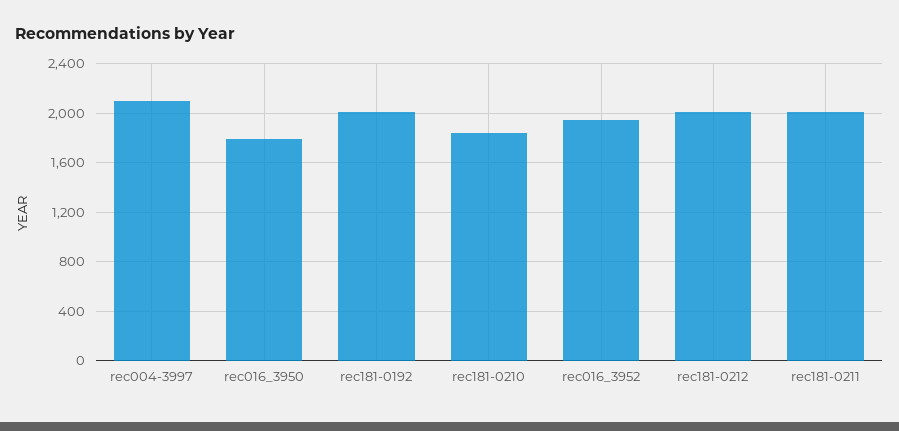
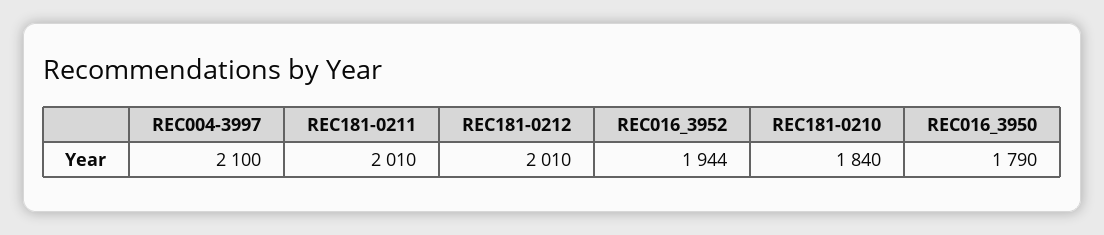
rec181-0192: 2000 -> none

